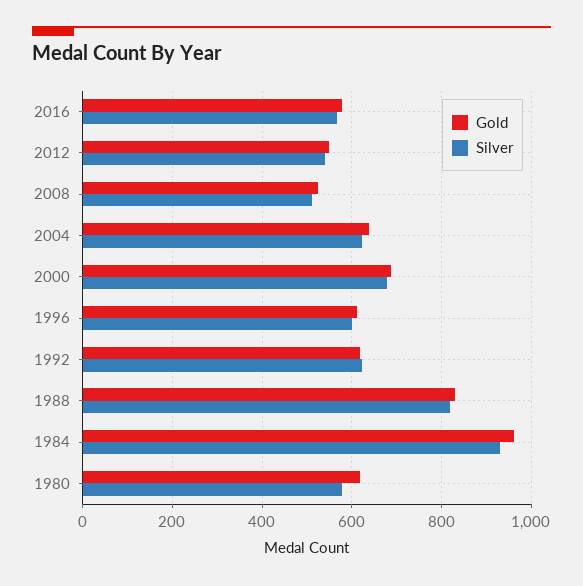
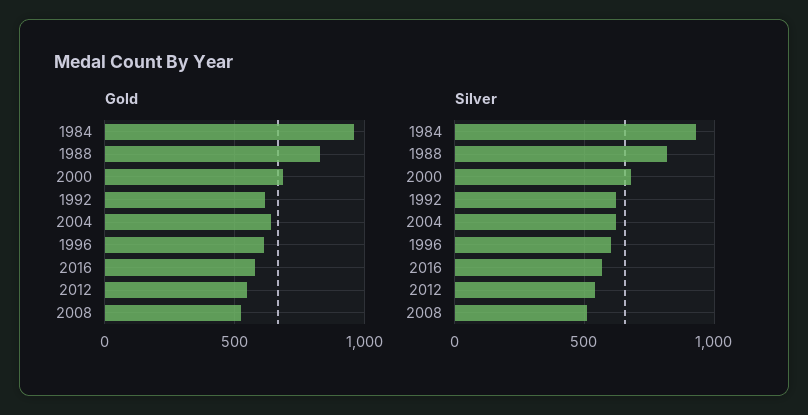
Gold, 1980: 620 -> none
Silver, 1980: 580 -> none

